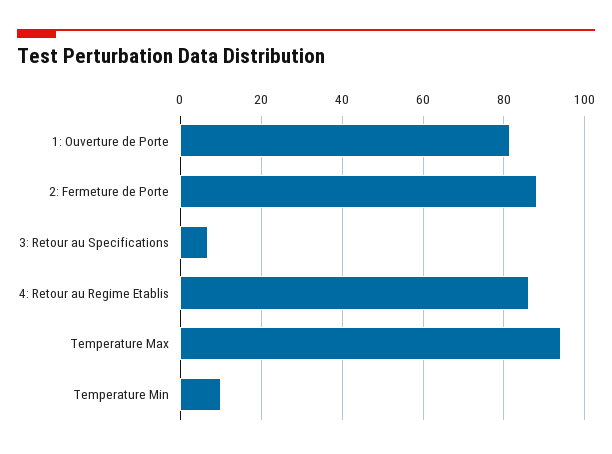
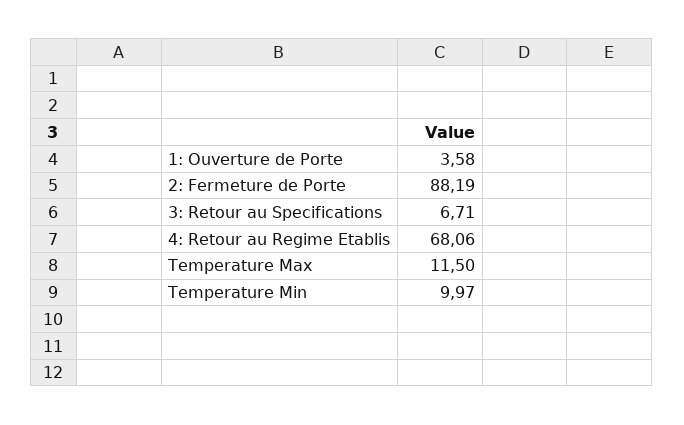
1: Ouverture de Porte: 82 -> 3.58
4: Retour au Regime Etablis: 86 -> 68.06
Temperature Max: 94 -> 11.5

